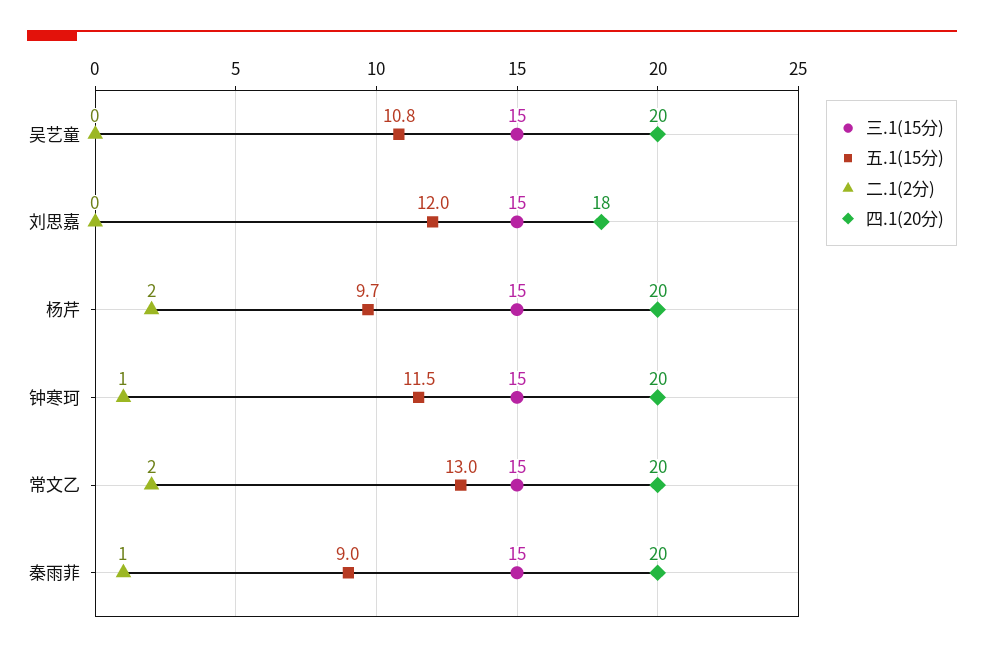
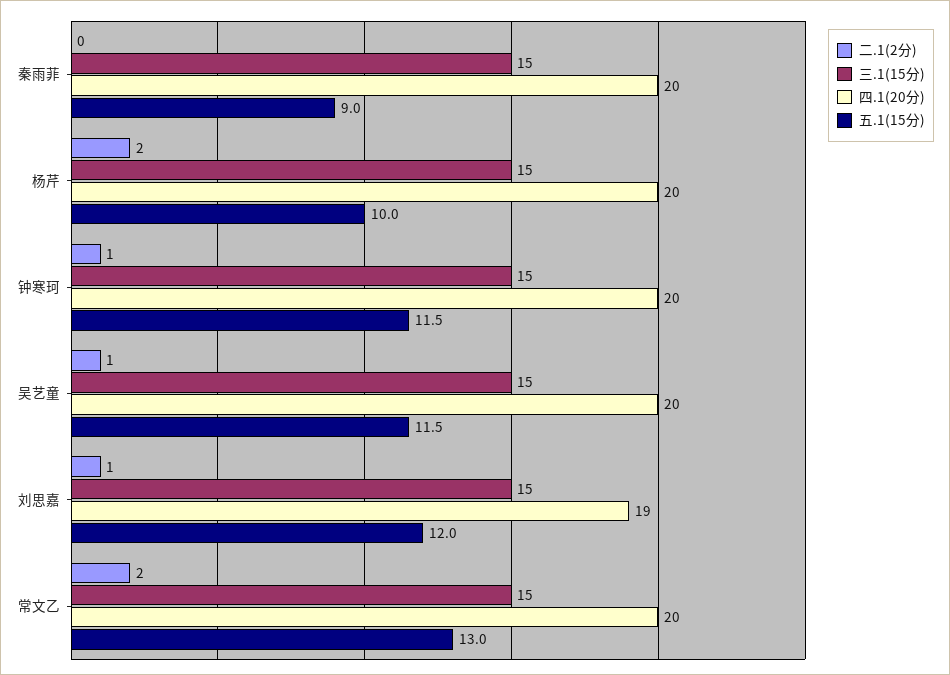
五.1(15分), 吴艺童: 10.8 -> 11.5
二.1(2分), 吴艺童: 0 -> 1
二.1(2分), 刘思嘉: 0 -> 1
四.1(20分), 刘思嘉: 18 -> 19
五.1(15分), 杨芹: 9.7 -> 10
二.1(2分), 秦雨菲: 1 -> 0

